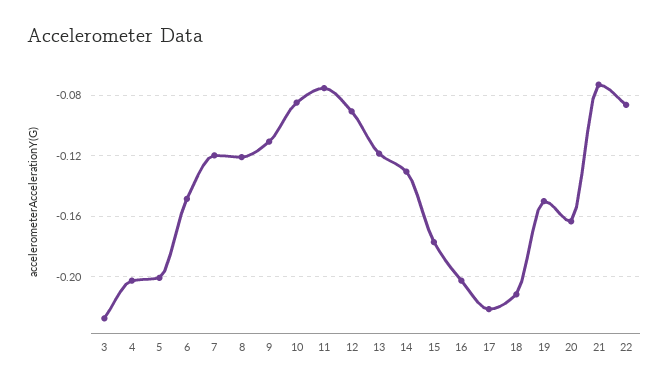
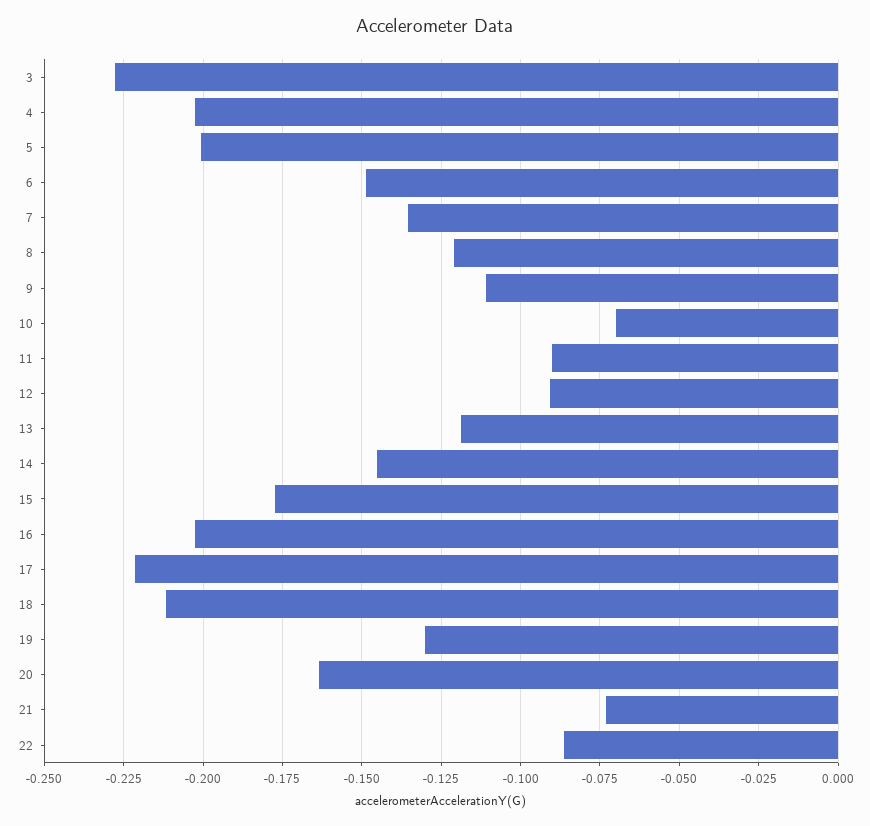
7: -0.12 -> -0.135
10: -0.085 -> -0.07
11: -0.075 -> -0.09
14: -0.13 -> -0.145
19: -0.15 -> -0.13

